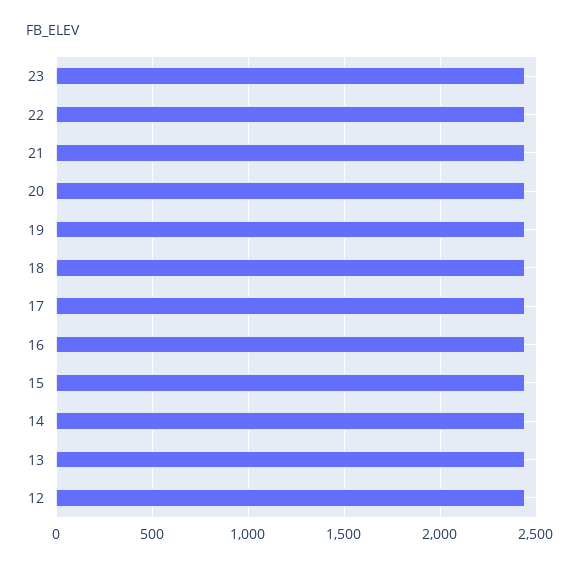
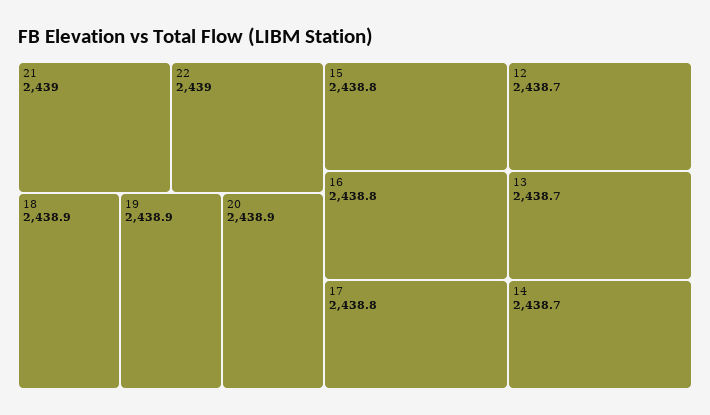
23: 2450 -> none

